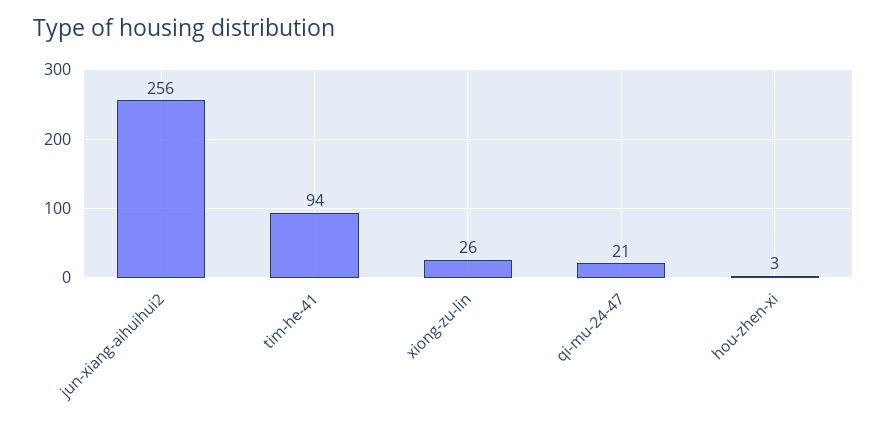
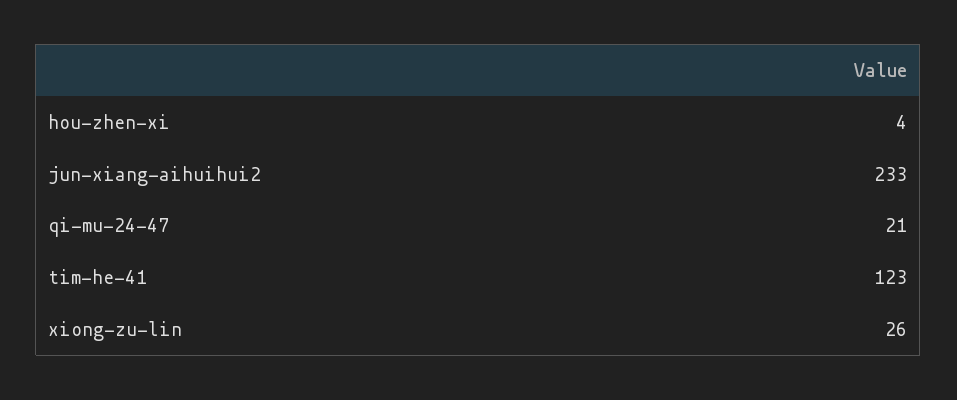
jun-xiang-aihuihui2: 256 -> 233
tim-he-41: 94 -> 123
hou-zhen-xi: 3 -> 4

